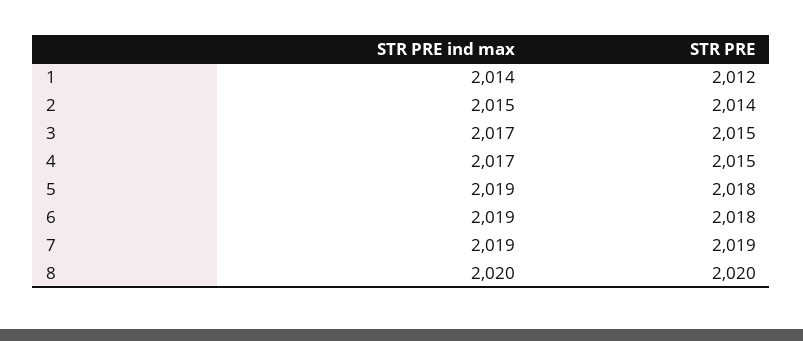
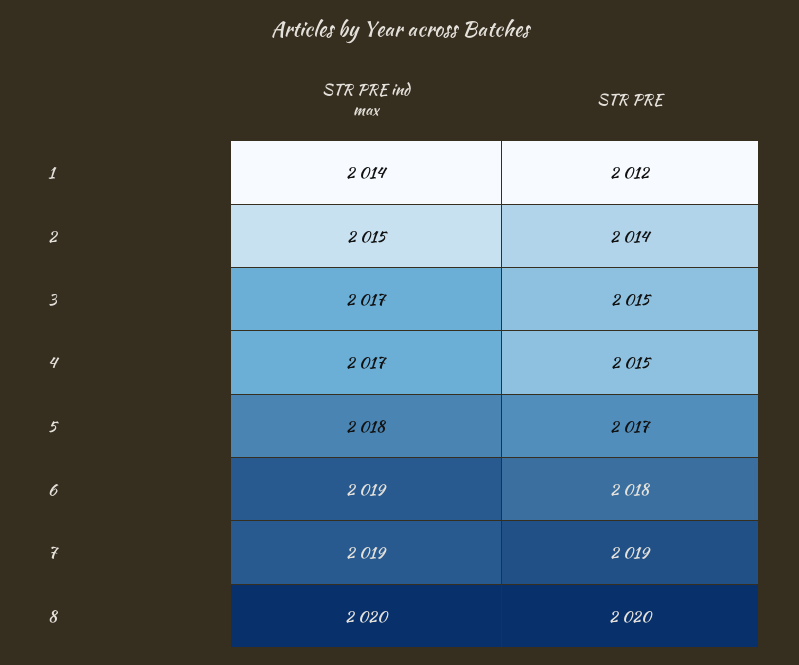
STR PRE ind max, 5: 2019 -> 2018
STR PRE, 5: 2018 -> 2017

